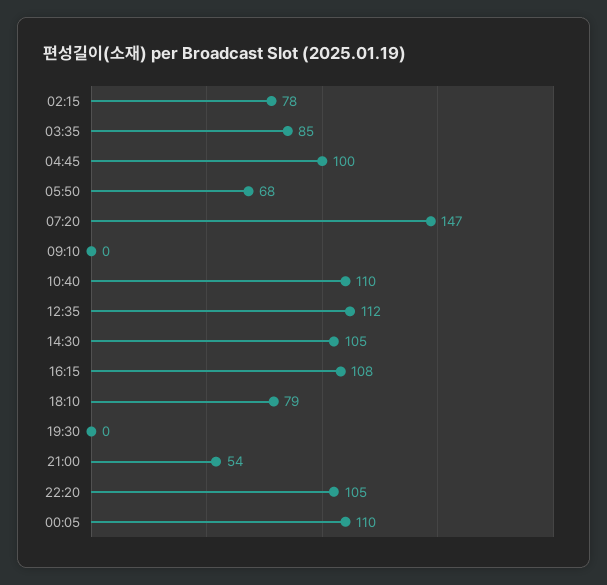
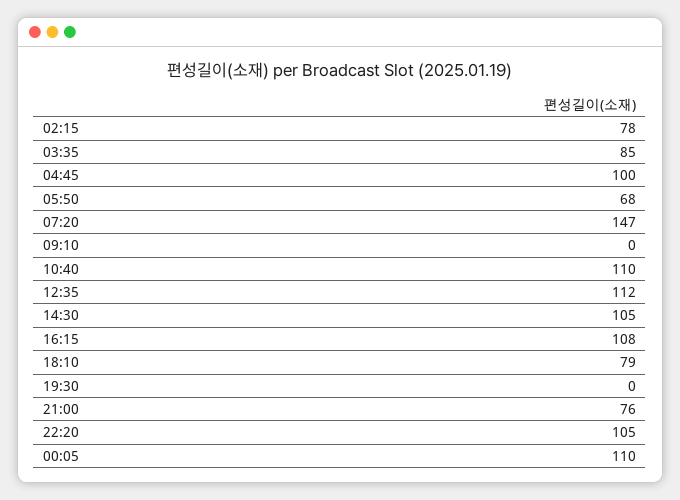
21:00: 54 -> 76

